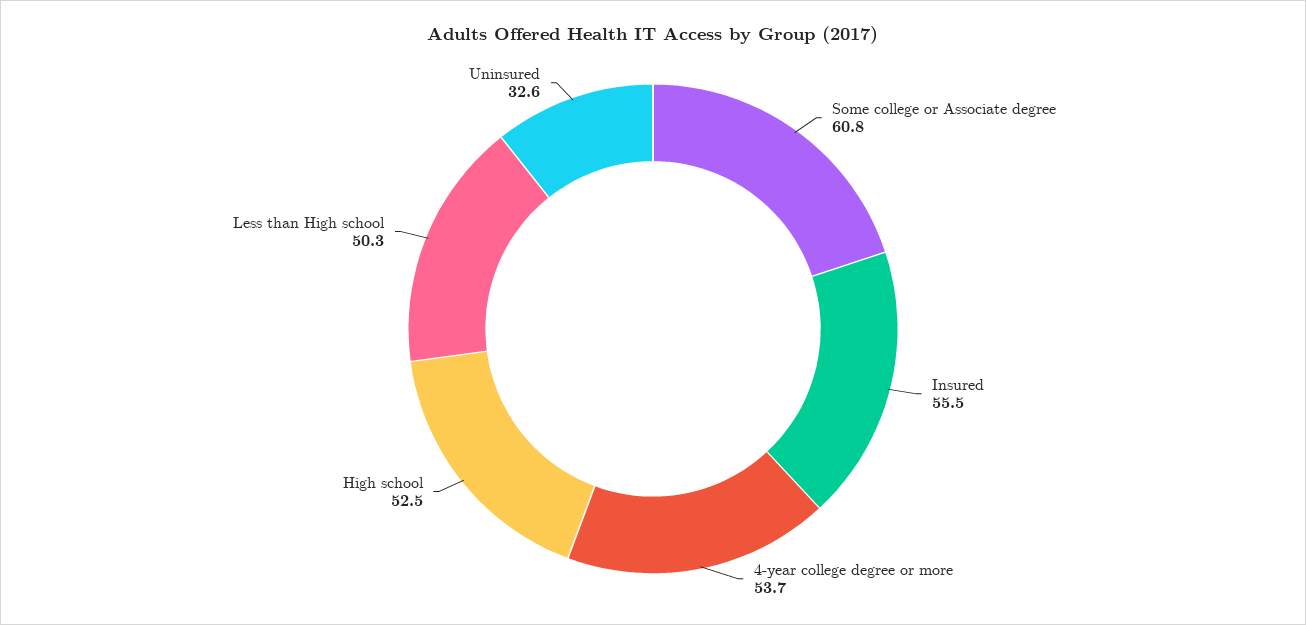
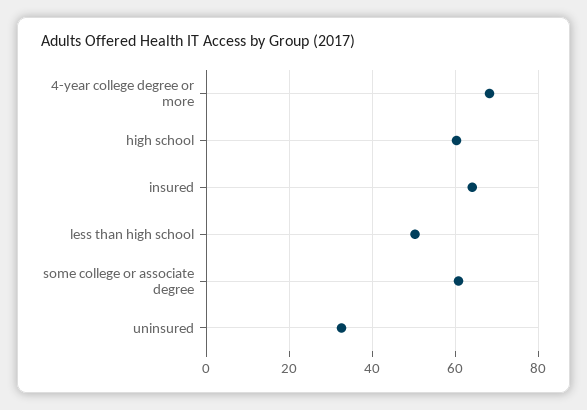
Insured: 55.5 -> 64
4-year college degree or more: 53.7 -> 68
High school: 52.5 -> 60

